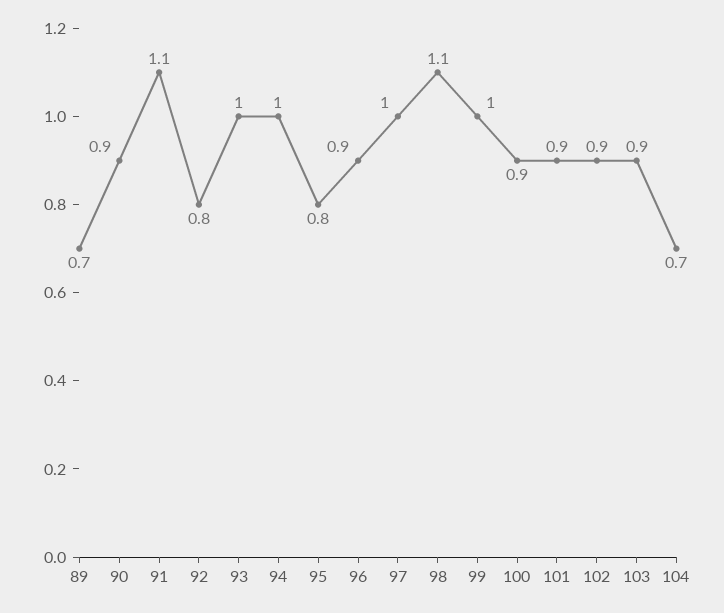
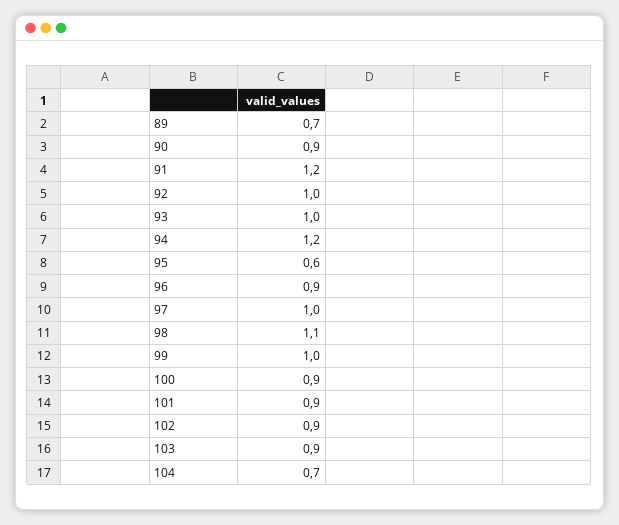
91: 1.1 -> 1.2
92: 0.8 -> 1
94: 1 -> 1.2
95: 0.8 -> 0.6

